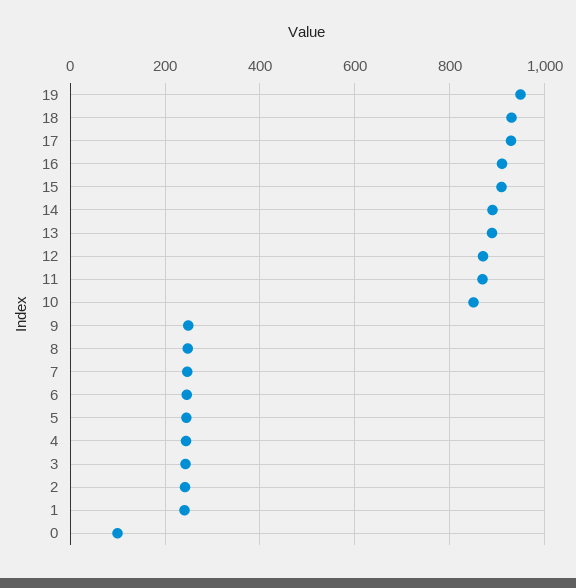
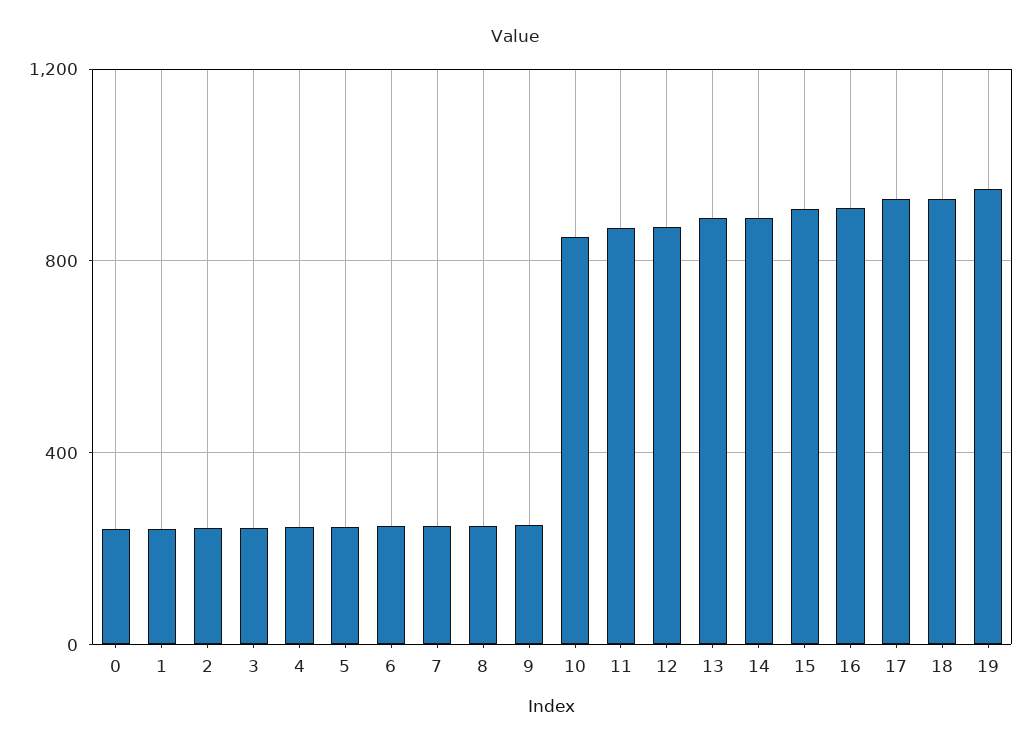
0: 100 -> 250

